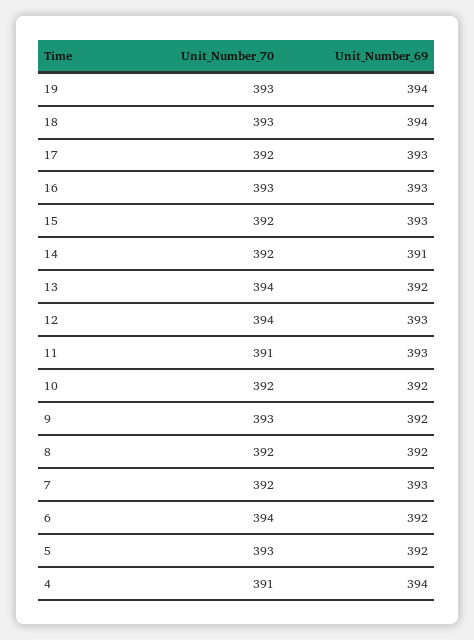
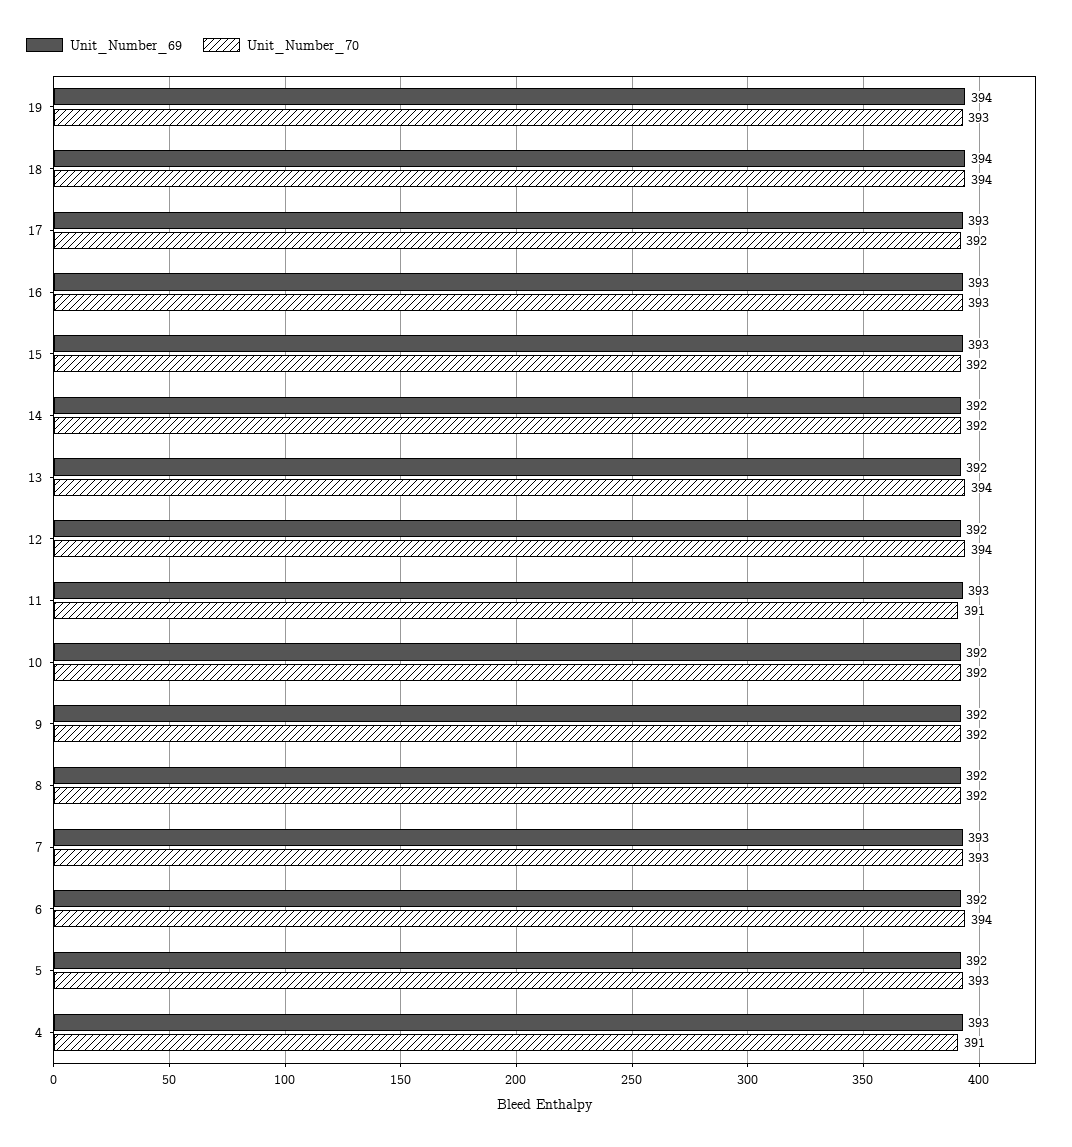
Unit_Number_70, 18: 393 -> 394
Unit_Number_69, 14: 391 -> 392
Unit_Number_69, 12: 393 -> 392
Unit_Number_70, 9: 393 -> 392
Unit_Number_70, 7: 392 -> 393
Unit_Number_69, 4: 394 -> 393

